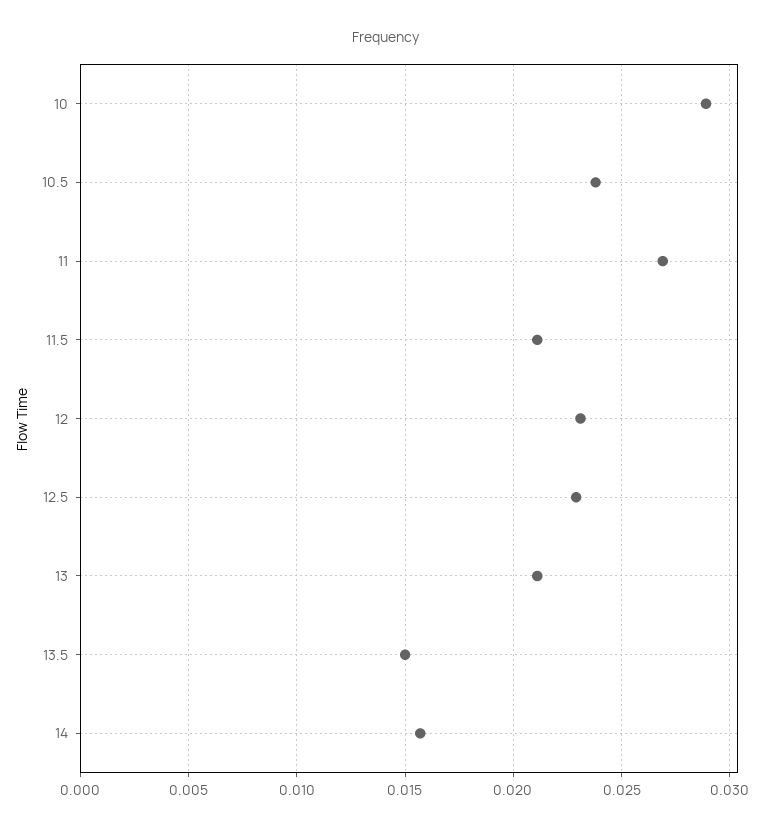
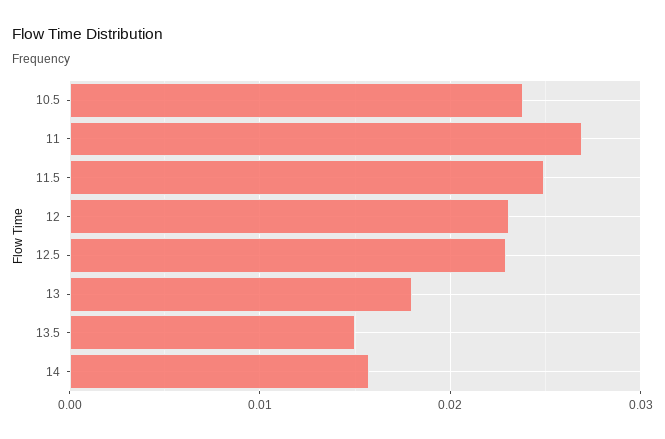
10: 0.029 -> none
11.5: 0.021 -> 0.025
13: 0.021 -> 0.018

